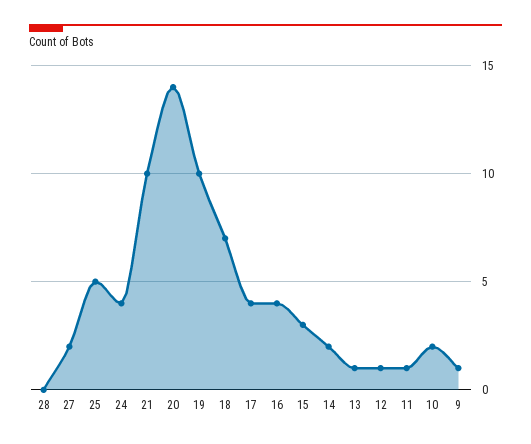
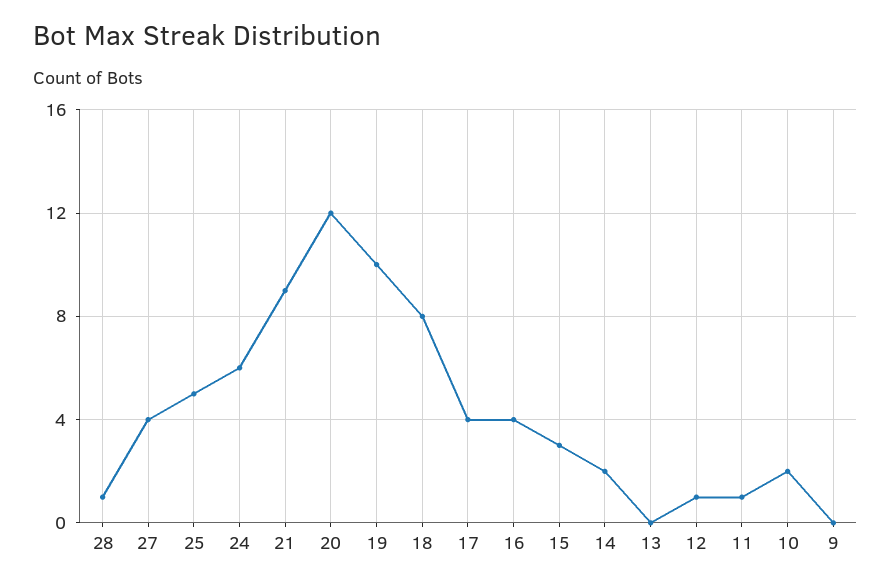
28: 0 -> 1
27: 2 -> 4
24: 4 -> 6
21: 10 -> 9
20: 14 -> 12
18: 7 -> 8
13: 1 -> 0
9: 1 -> 0

